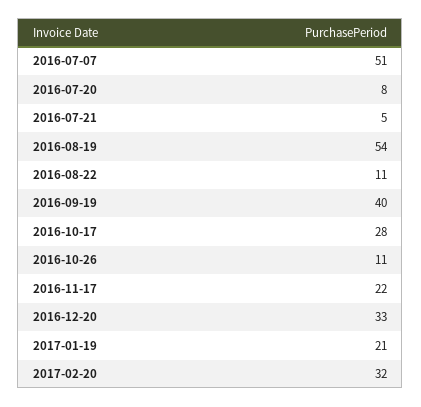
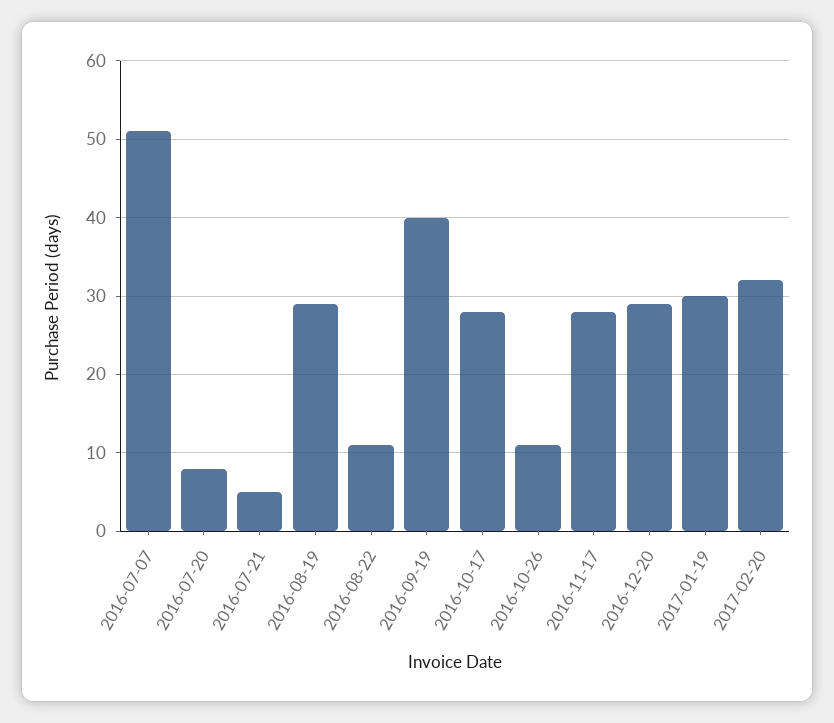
2016-08-19: 54 -> 29
2016-11-17: 22 -> 28
2016-12-20: 33 -> 29
2017-01-19: 21 -> 30

